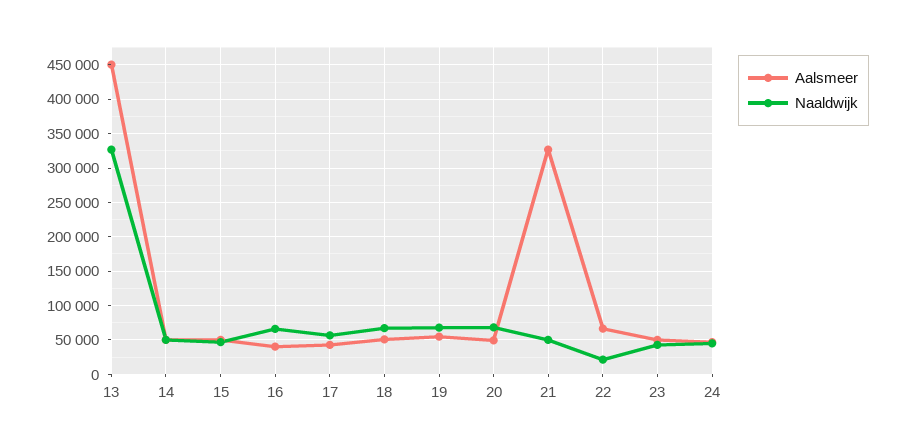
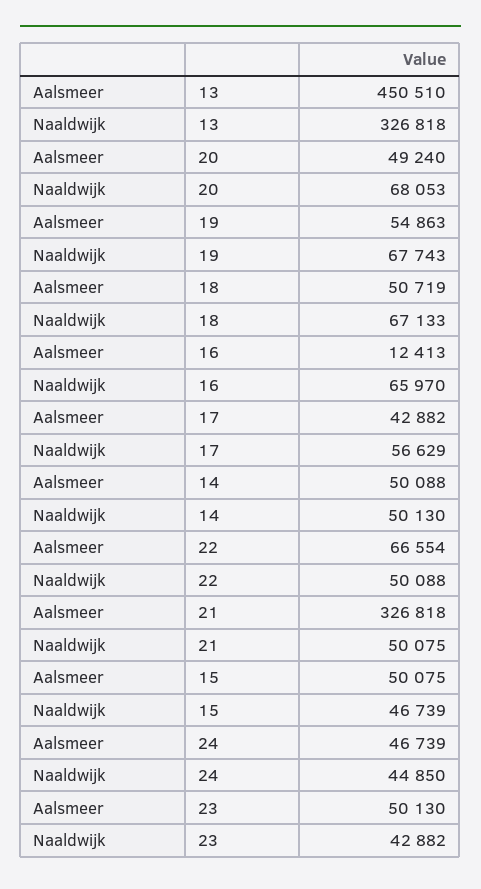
Aalsmeer, 16: 40000 -> 12413
Naaldwijk, 22: 20000 -> 50088

